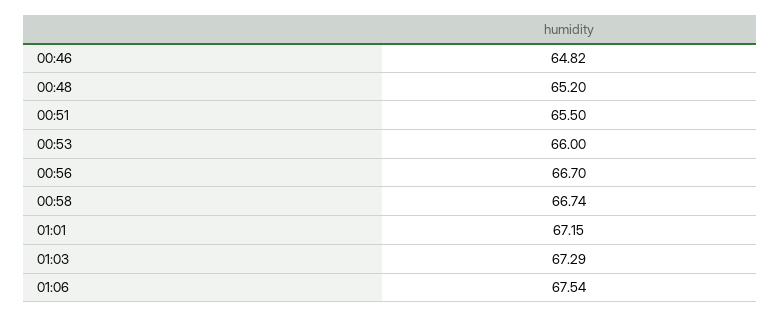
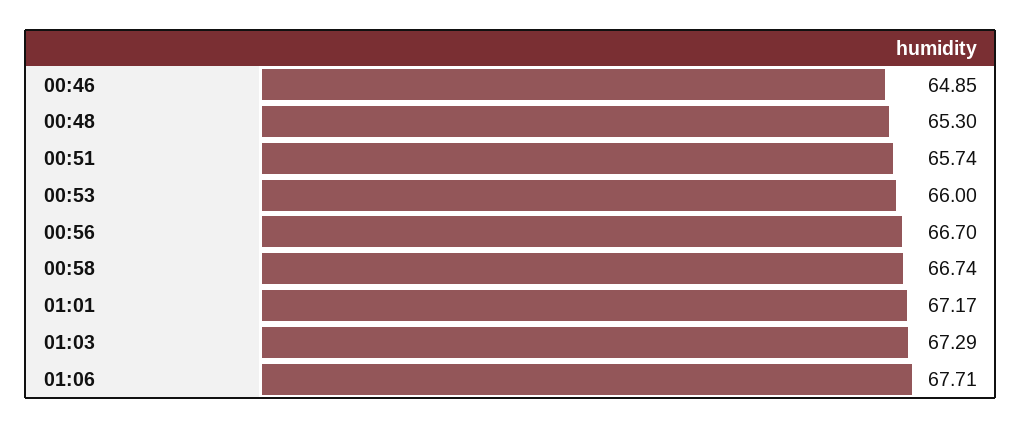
00:46: 64.82 -> 64.85
00:48: 65.2 -> 65.3
00:51: 65.5 -> 65.74
01:01: 67.15 -> 67.17
01:06: 67.54 -> 67.71

